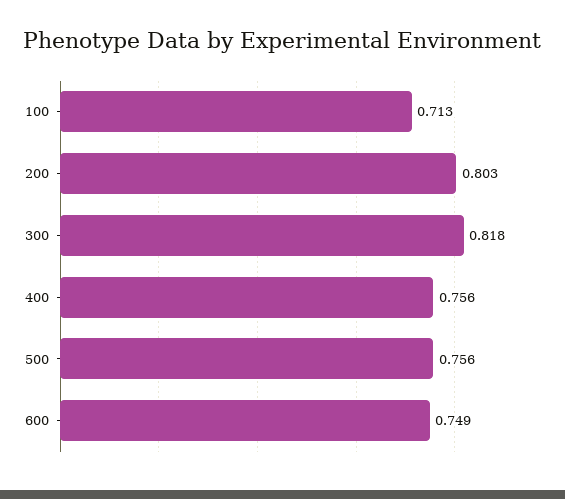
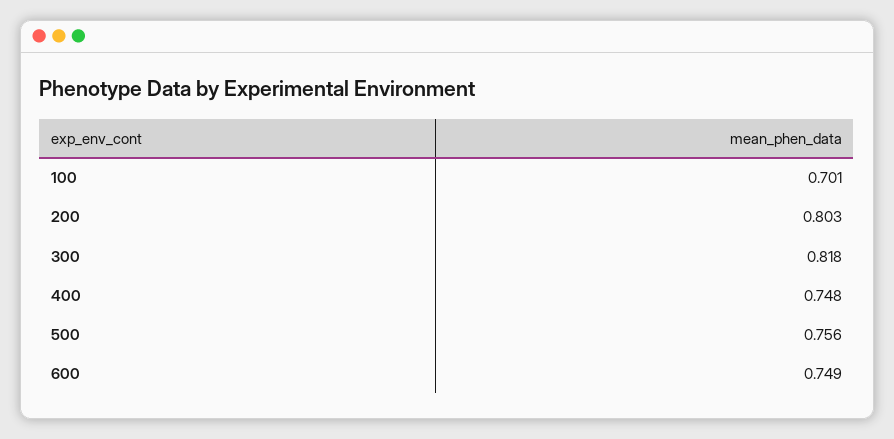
100: 0.713 -> 0.701
400: 0.756 -> 0.748

